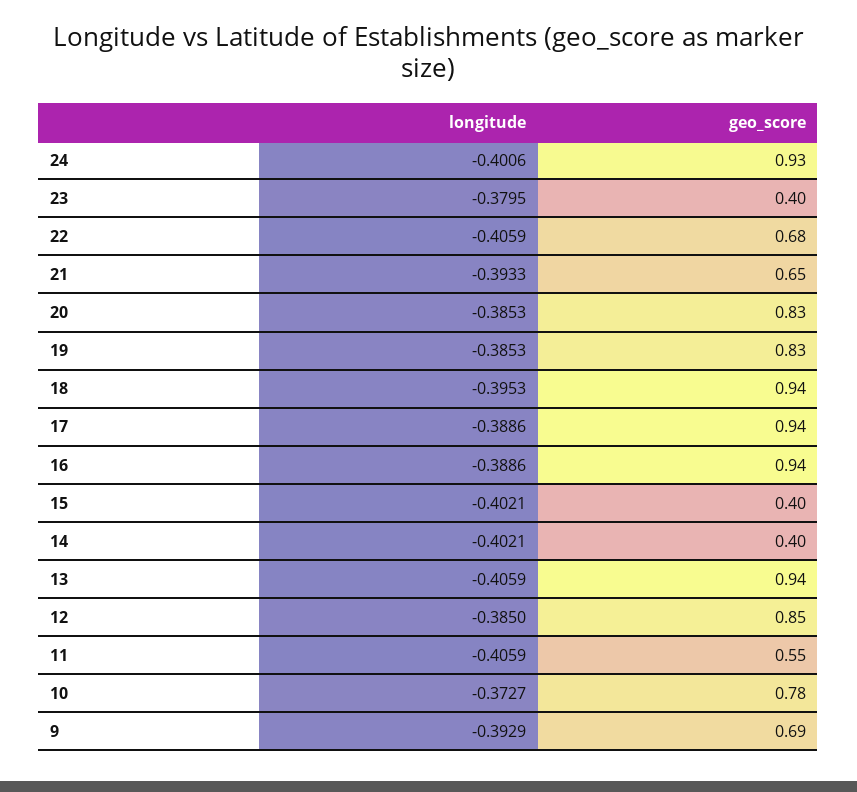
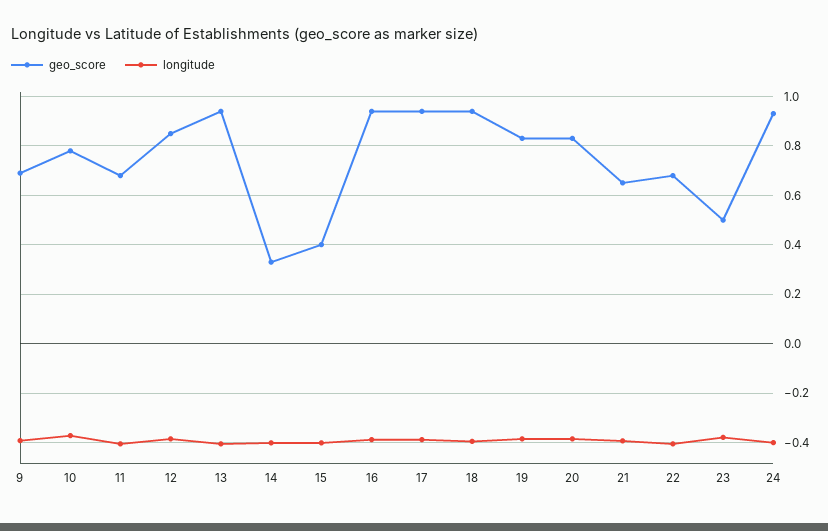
geo_score, 23: 0.4 -> 0.5
geo_score, 14: 0.4 -> 0.325
geo_score, 11: 0.55 -> 0.675

